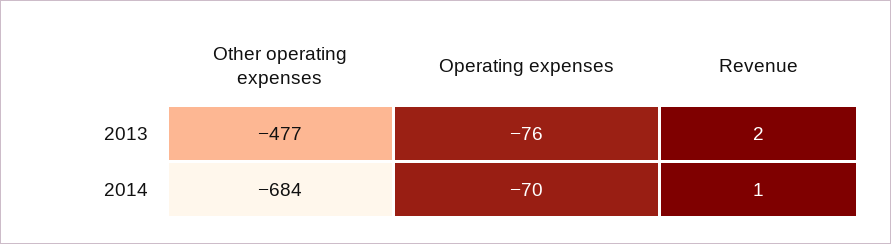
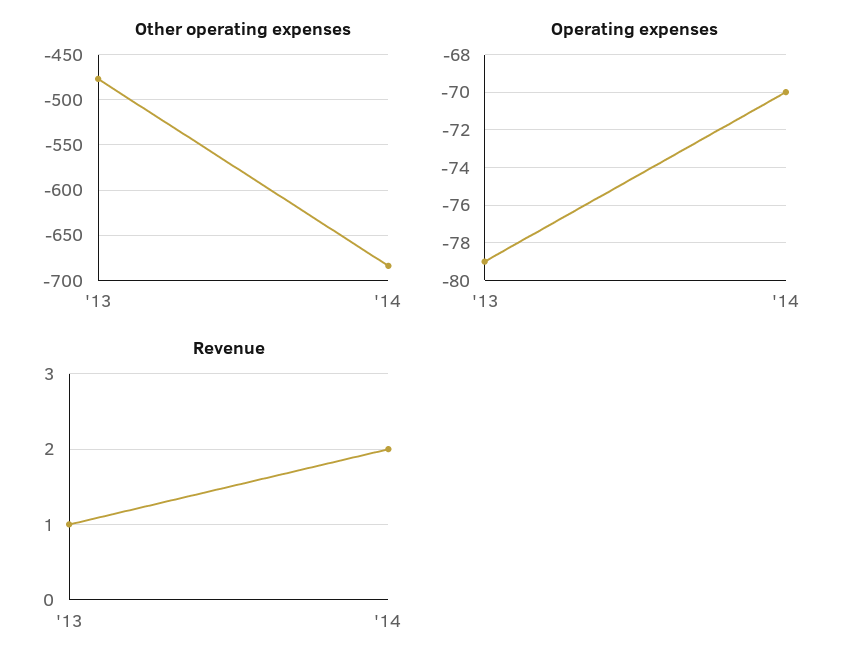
Operating expenses, 2013: -76 -> -79
Revenue, 2013: 2 -> 1
Revenue, 2014: 1 -> 2

